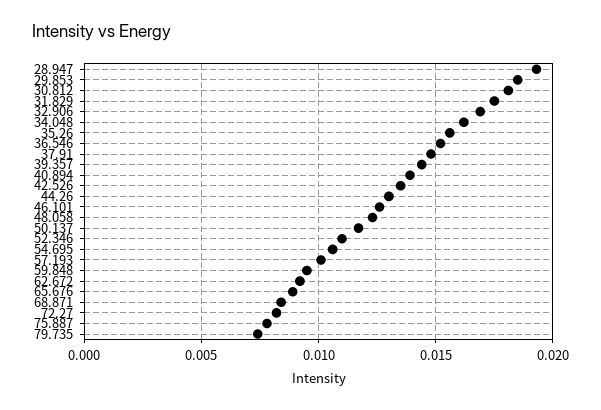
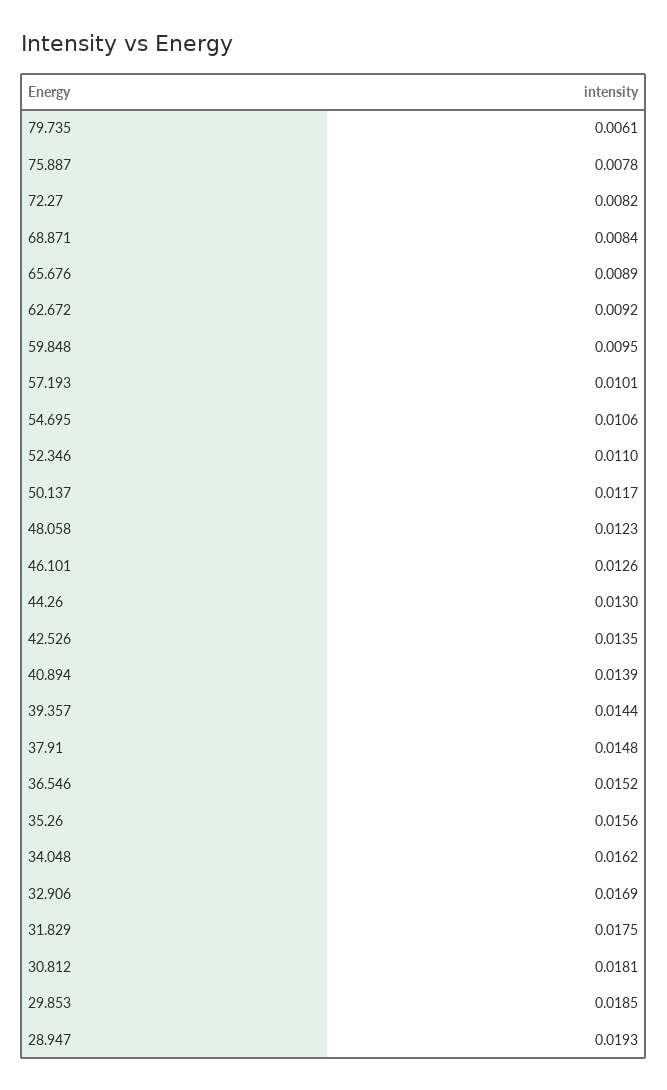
79.735: 0.0075 -> 0.0061

